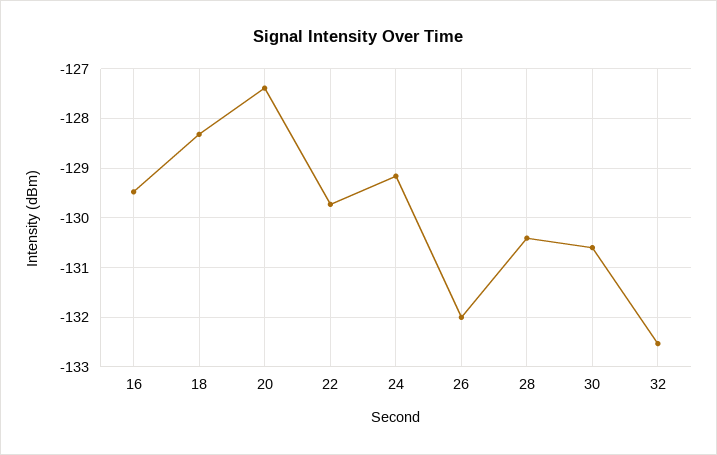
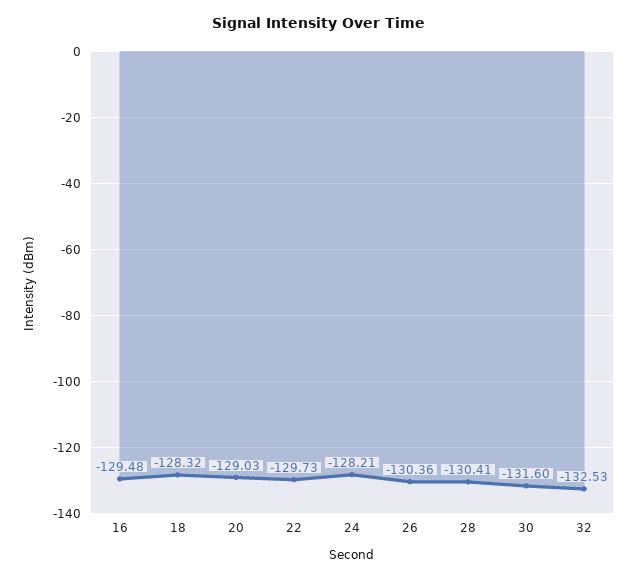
20: -127.4 -> -129.03
24: -129.2 -> -128.21
26: -132 -> -130.36
30: -130.6 -> -131.6

